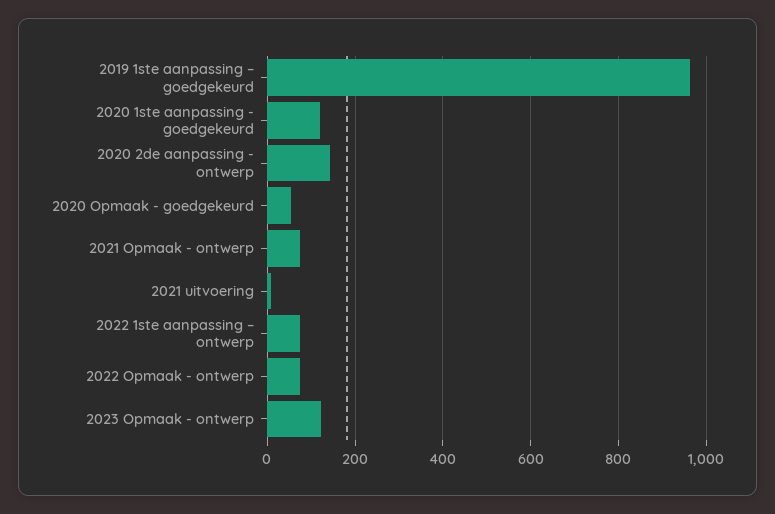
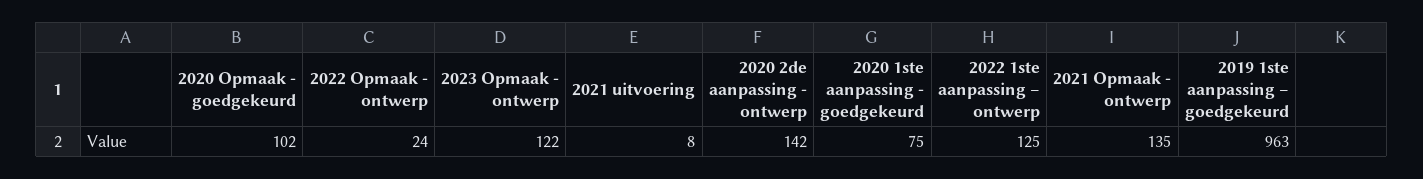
2020 1ste aanpassing - goedgekeurd: 120 -> 75
2020 Opmaak - goedgekeurd: 60 -> 102
2021 Opmaak - ontwerp: 80 -> 135
2022 1ste aanpassing – ontwerp: 80 -> 125
2022 Opmaak - ontwerp: 80 -> 24

